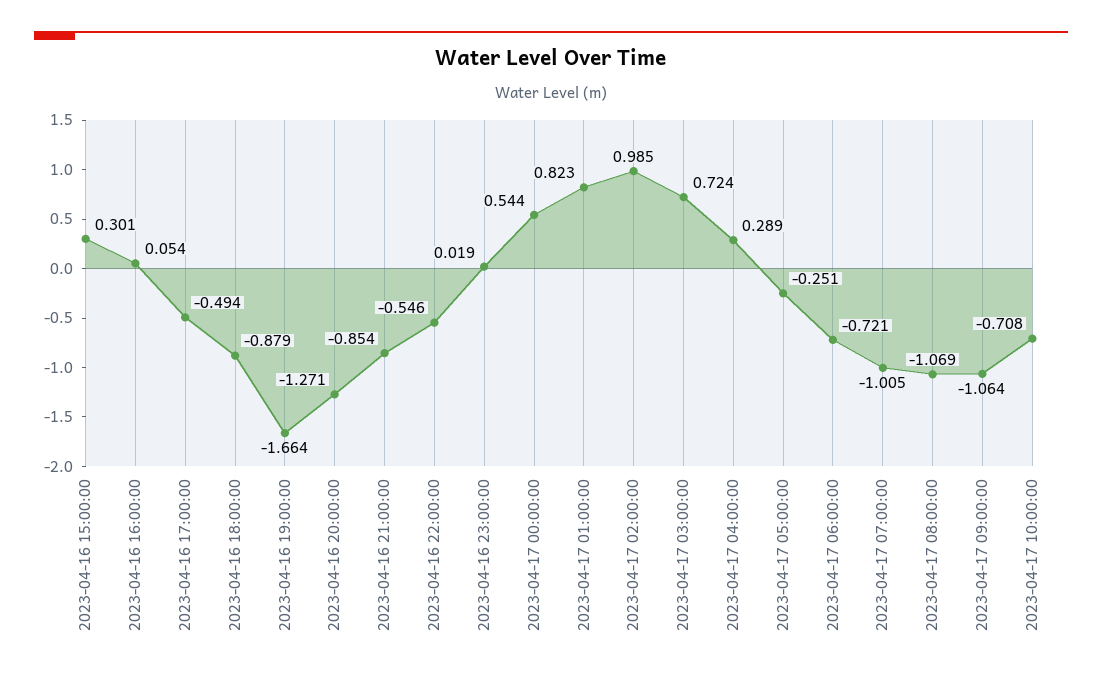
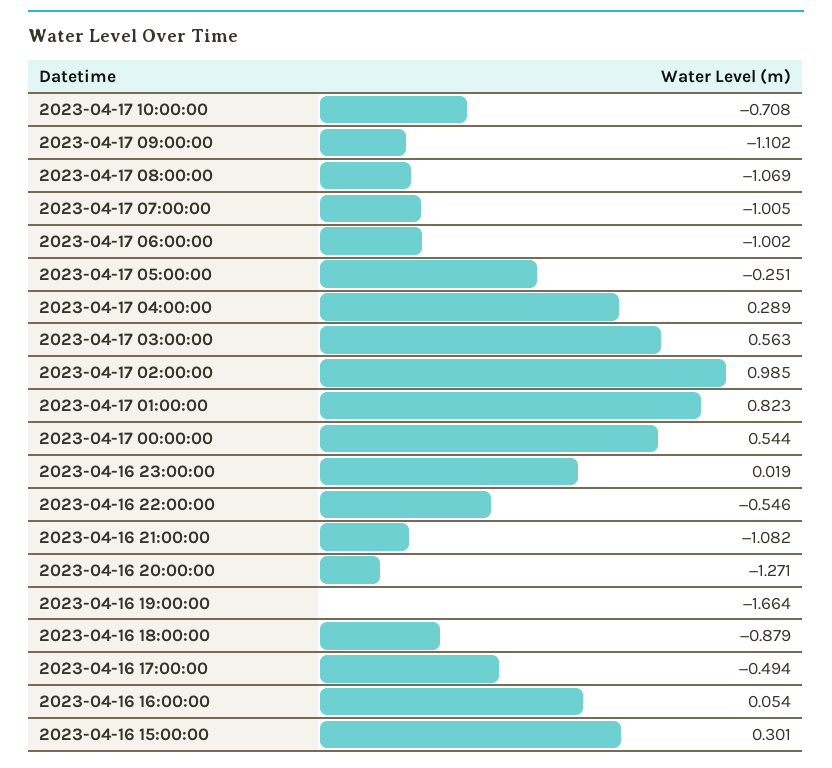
2023-04-16 21:00:00: -0.854 -> -1.082
2023-04-17 03:00:00: 0.724 -> 0.563
2023-04-17 06:00:00: -0.721 -> -1.002
2023-04-17 09:00:00: -1.064 -> -1.102

